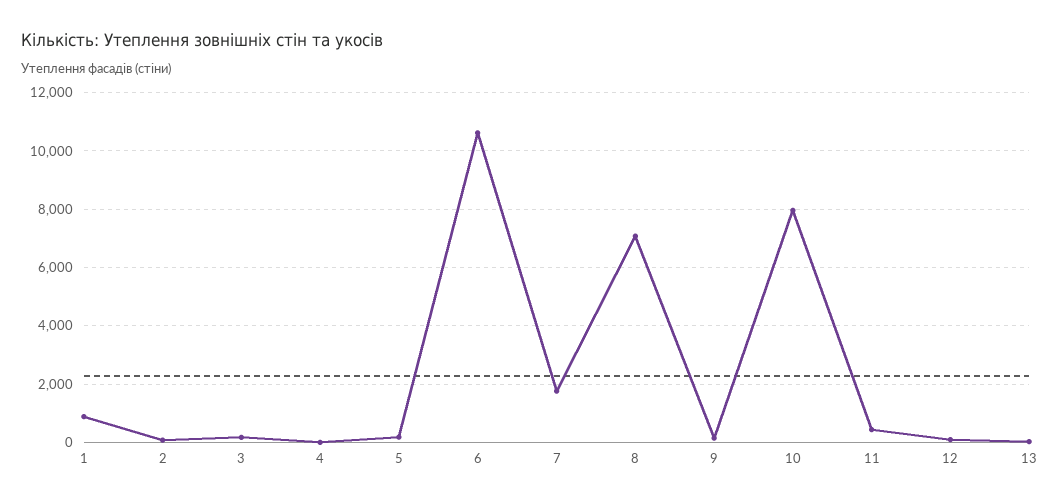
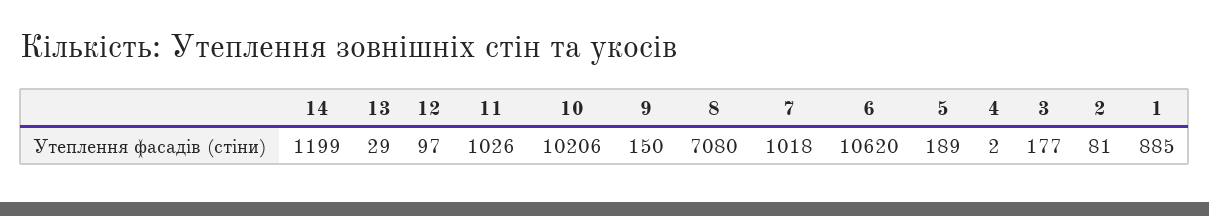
7: 1750 -> 1018
10: 8000 -> 10206
11: 500 -> 1026
14: none -> 1199

